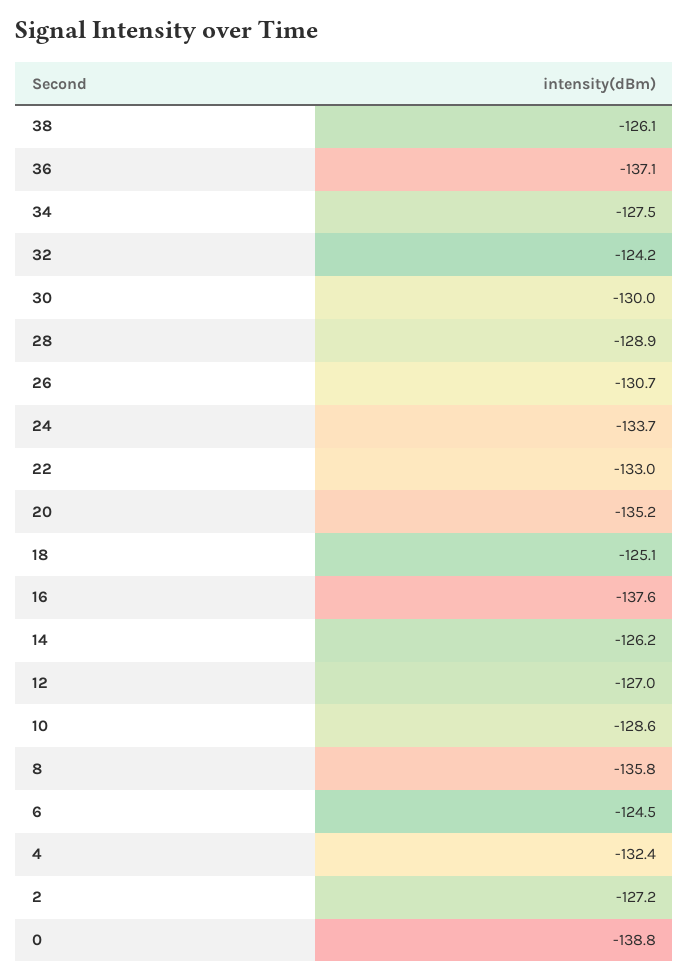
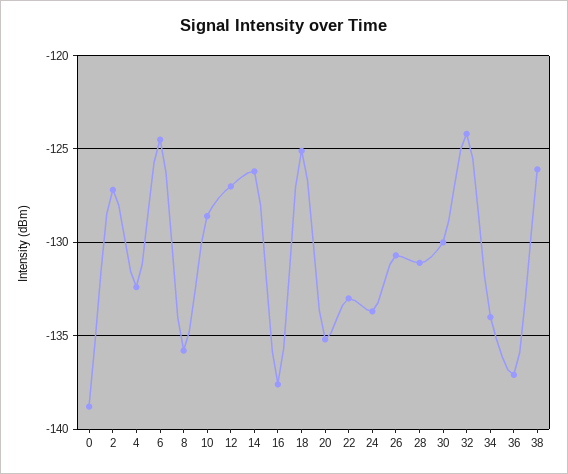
34: -127.5 -> -134
28: -128.9 -> -131

